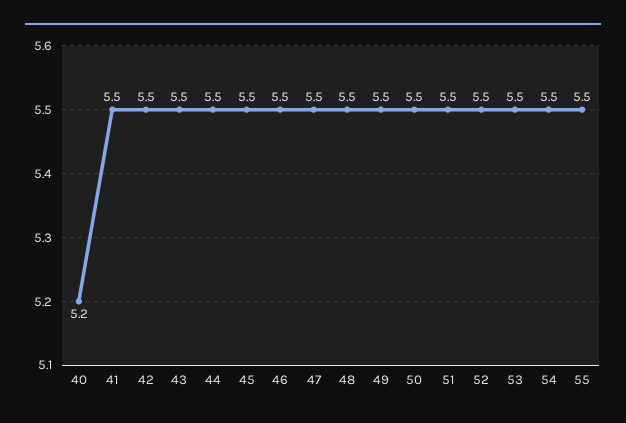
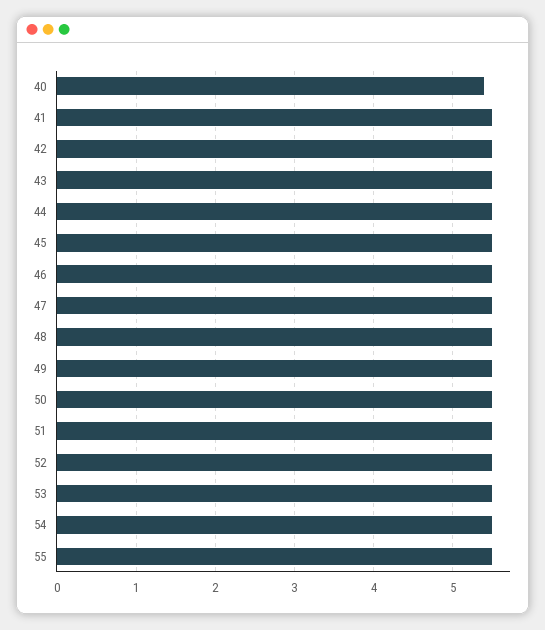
40: 5.2 -> 5.4

